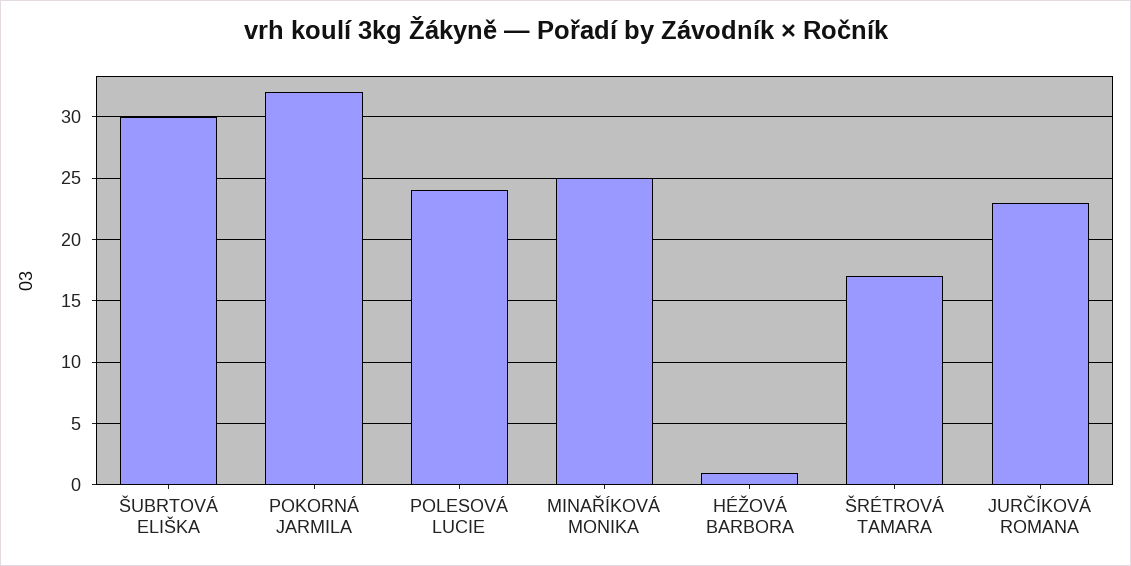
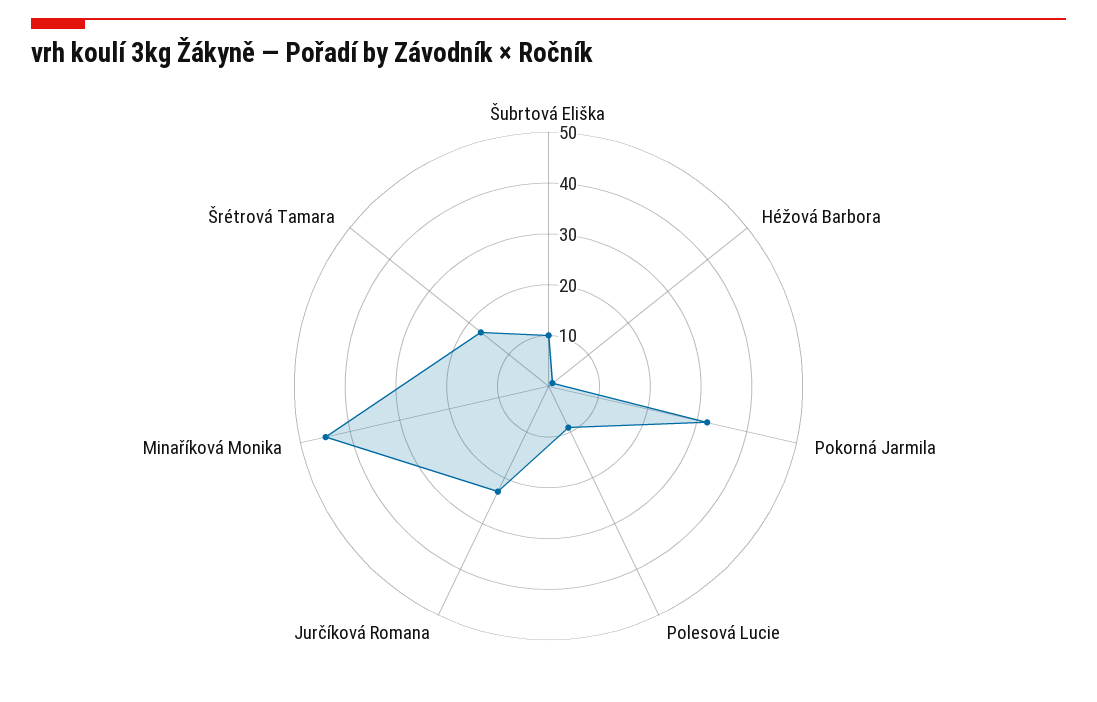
ŠUBRTOVÁ ELIŠKA: 30 -> 10
POLESOVÁ LUCIE: 24 -> 10
MINAŘÍKOVÁ MONIKA: 25 -> 45

